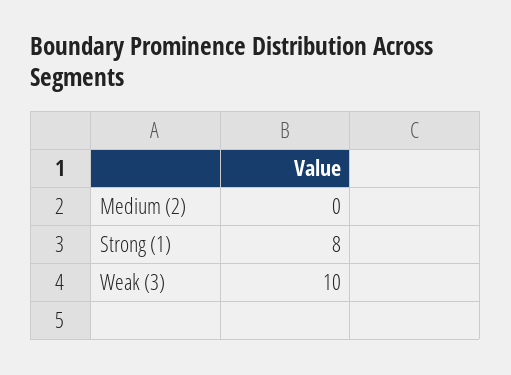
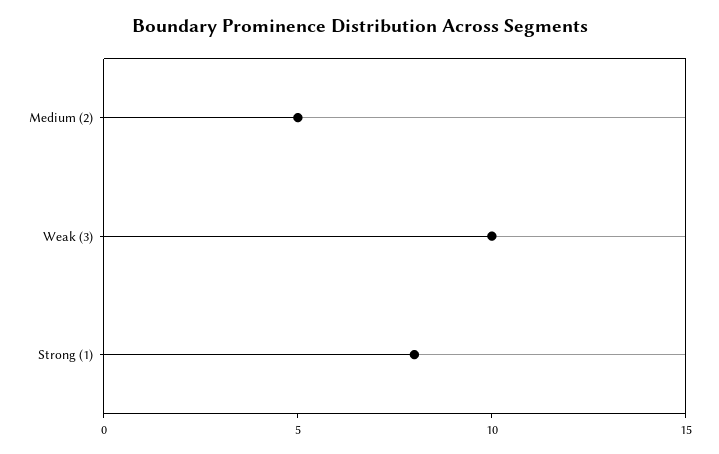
Medium (2): 0 -> 5

